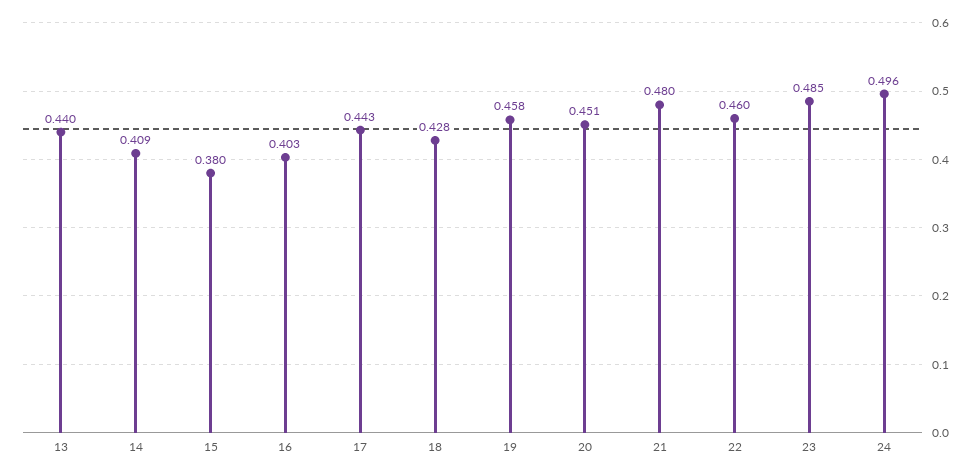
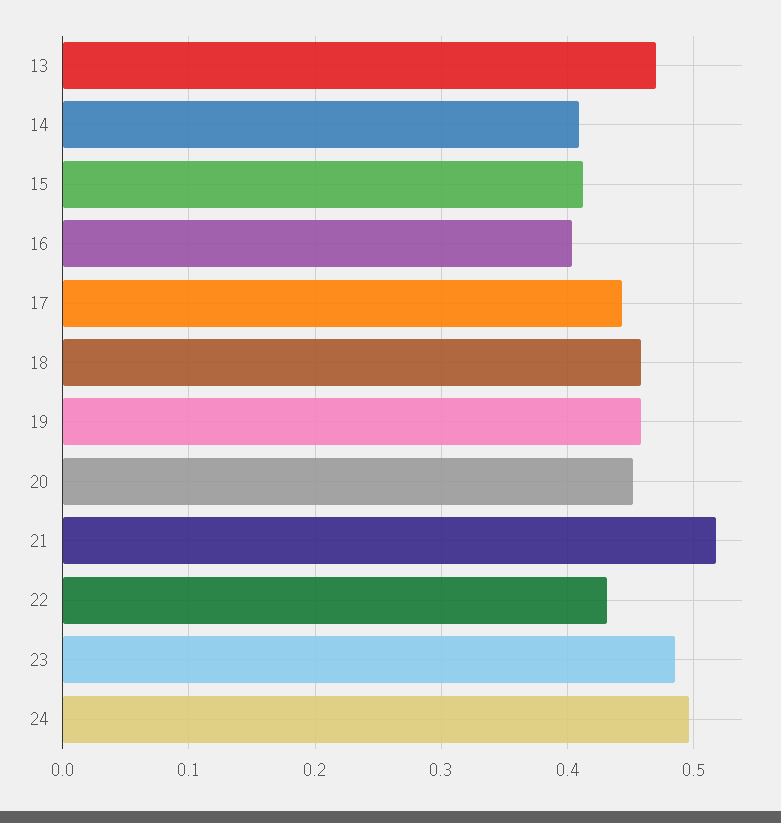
13: 0.44 -> 0.47
15: 0.38 -> 0.41
18: 0.428 -> 0.46
21: 0.48 -> 0.52
22: 0.46 -> 0.43

